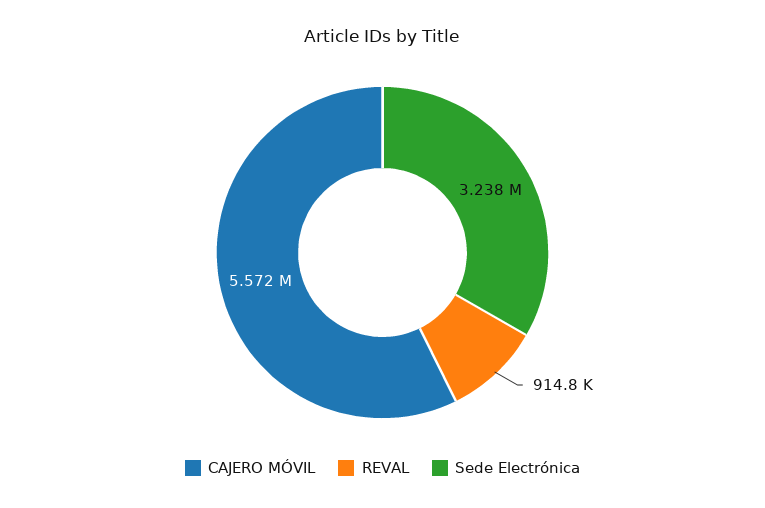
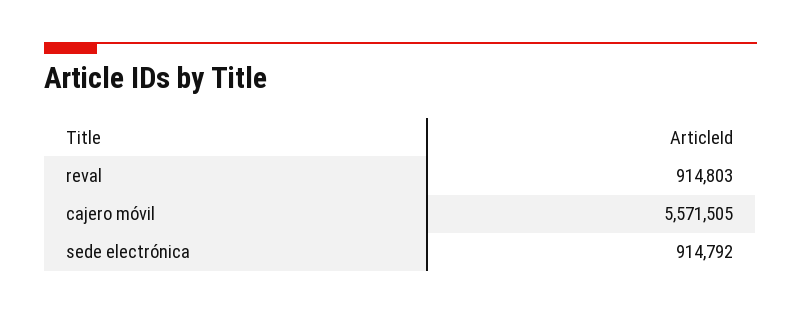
Sede Electrónica: 3238000 -> 914792

